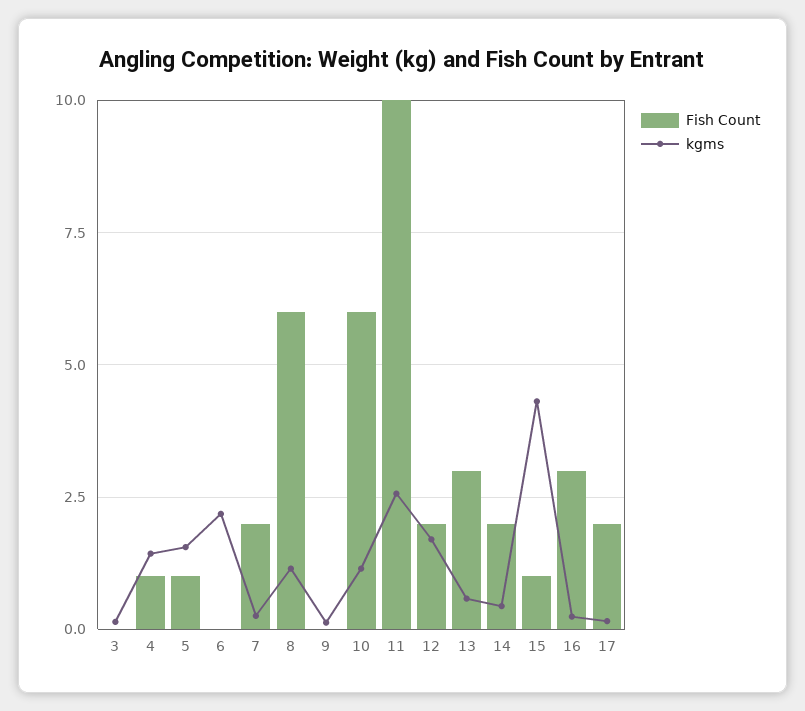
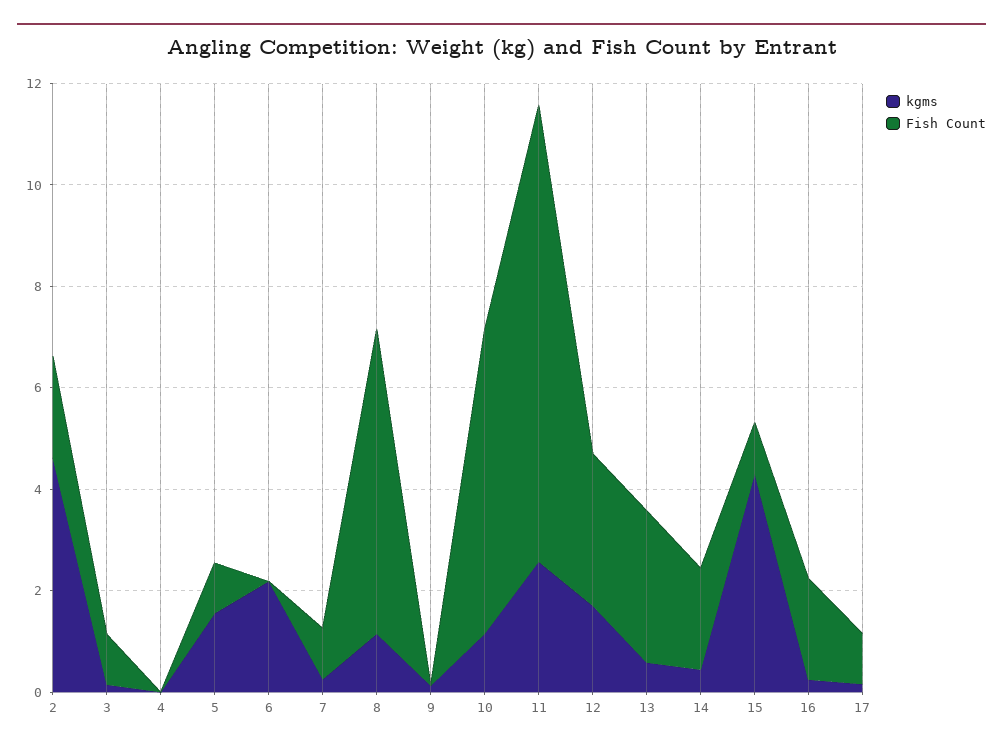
Fish Count, 3: 0 -> 1
Fish Count, 4: 1 -> 0
kgms, 4: 1.5 -> 0
Fish Count, 7: 2 -> 1
Fish Count, 11: 10 -> 9
Fish Count, 12: 2 -> 3
Fish Count, 16: 3 -> 2
Fish Count, 17: 2 -> 1
kgms, 2: none -> 4.5
Fish Count, 2: none -> 2

